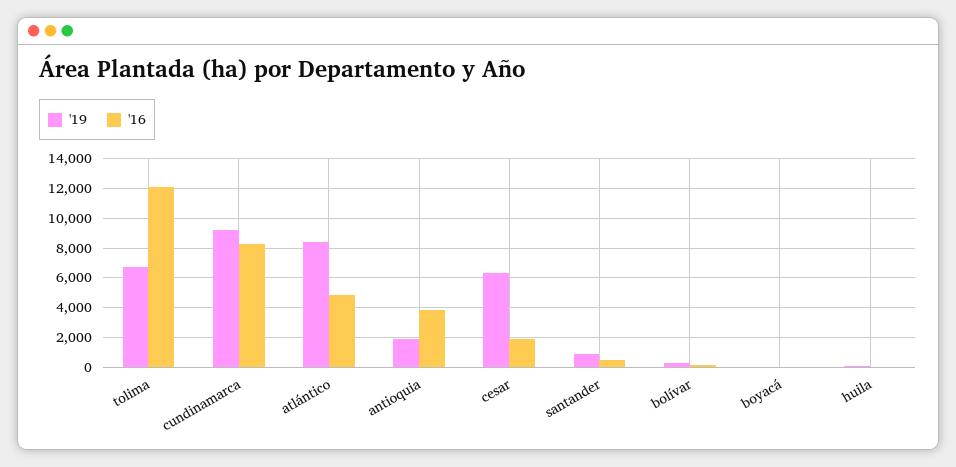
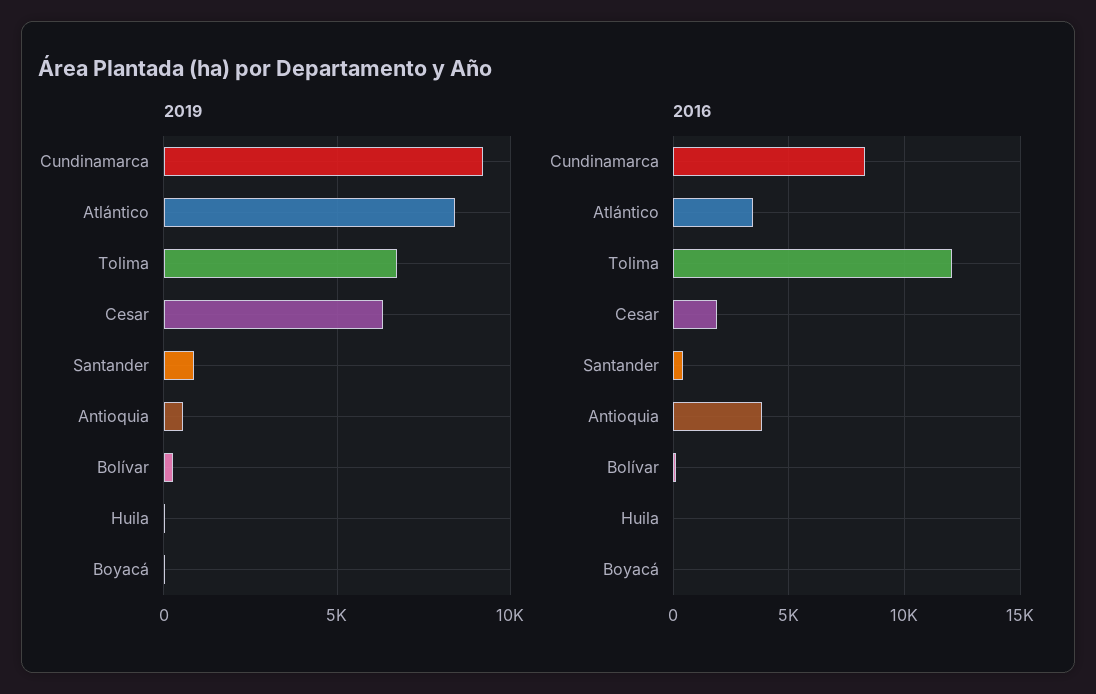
'16, atlántico: 5000 -> 3500
'19, antioquia: 2000 -> 500

